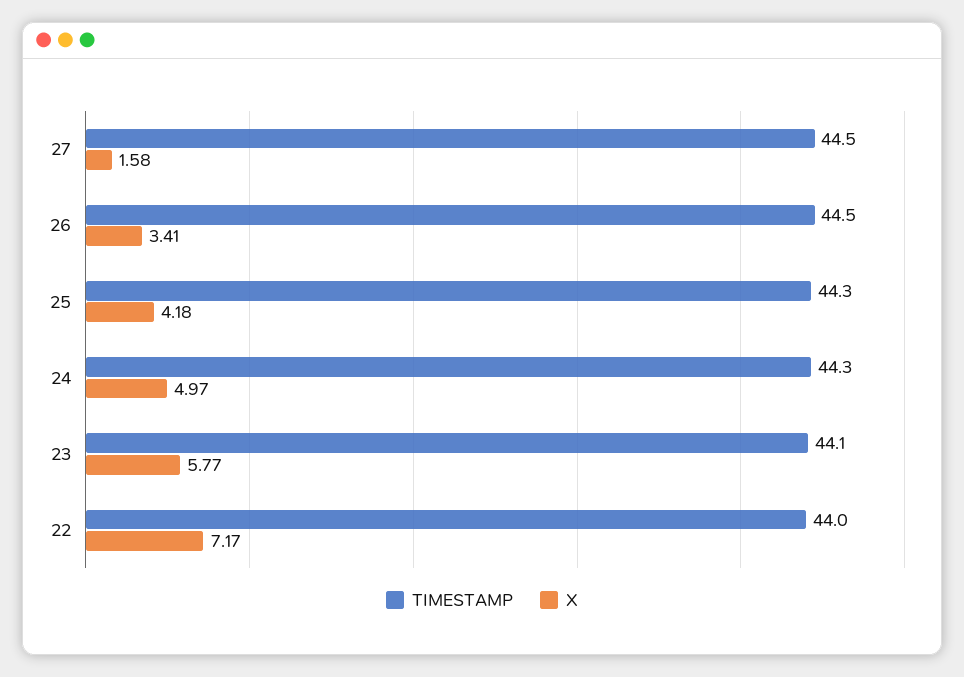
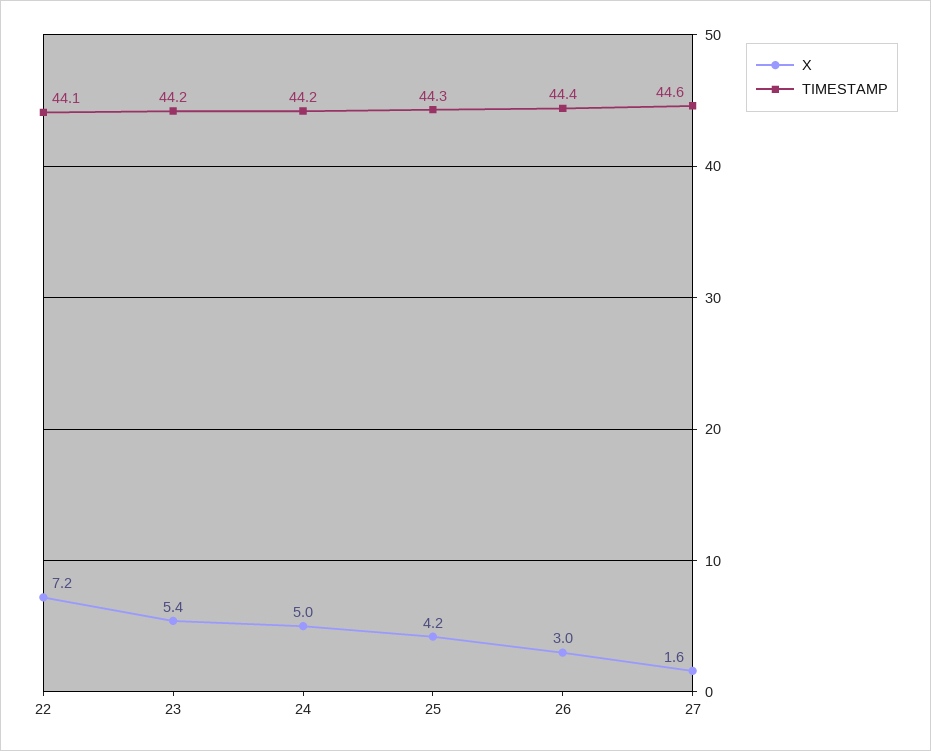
TIMESTAMP, 27: 44.5 -> 44.6
TIMESTAMP, 26: 44.5 -> 44.4
X, 26: 3.41 -> 3
TIMESTAMP, 24: 44.3 -> 44.2
TIMESTAMP, 23: 44.1 -> 44.2
X, 23: 5.77 -> 5.4
TIMESTAMP, 22: 44 -> 44.1

